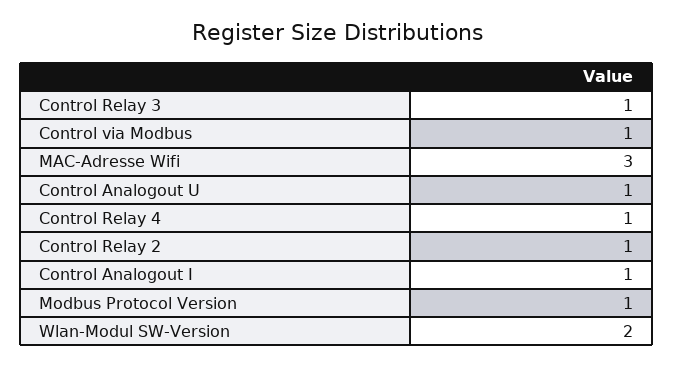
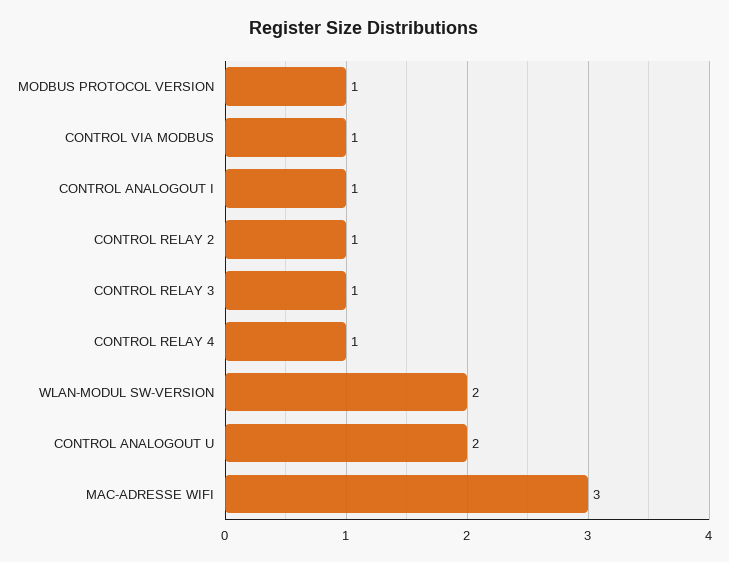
Control Analogout U: 1 -> 2

